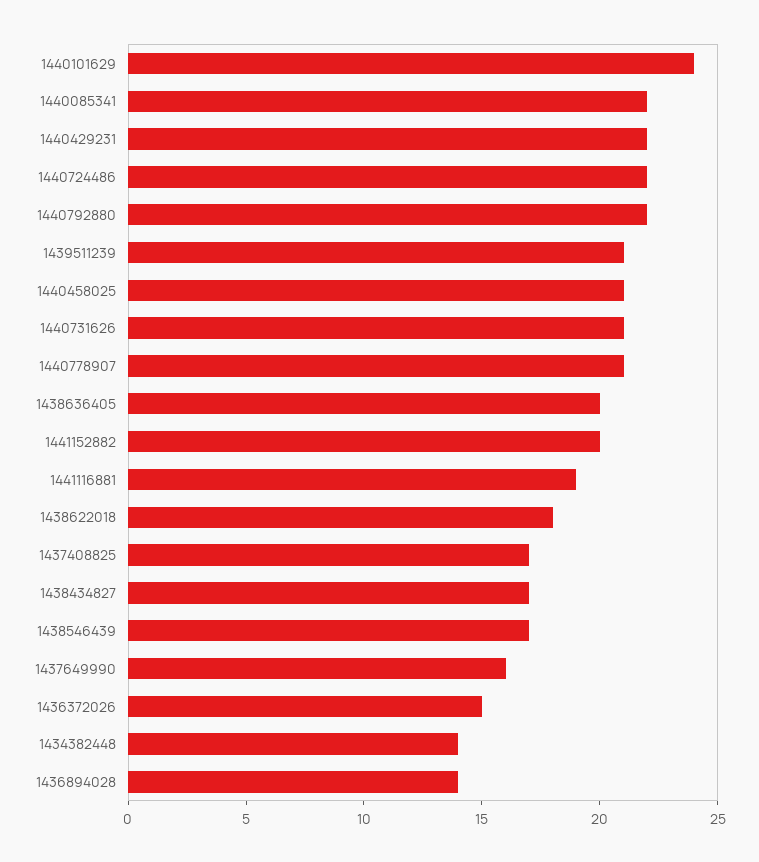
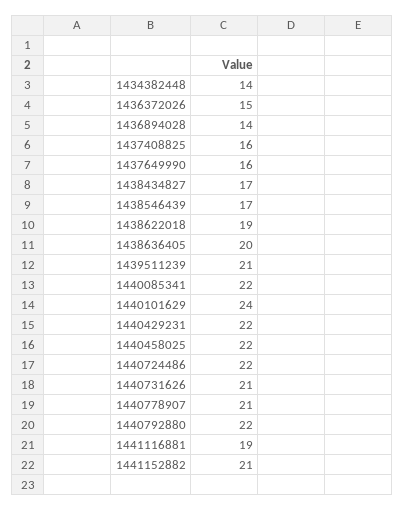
1440458025: 21 -> 22
1441152882: 20 -> 21
1438622018: 18 -> 19
1437408825: 17 -> 16

